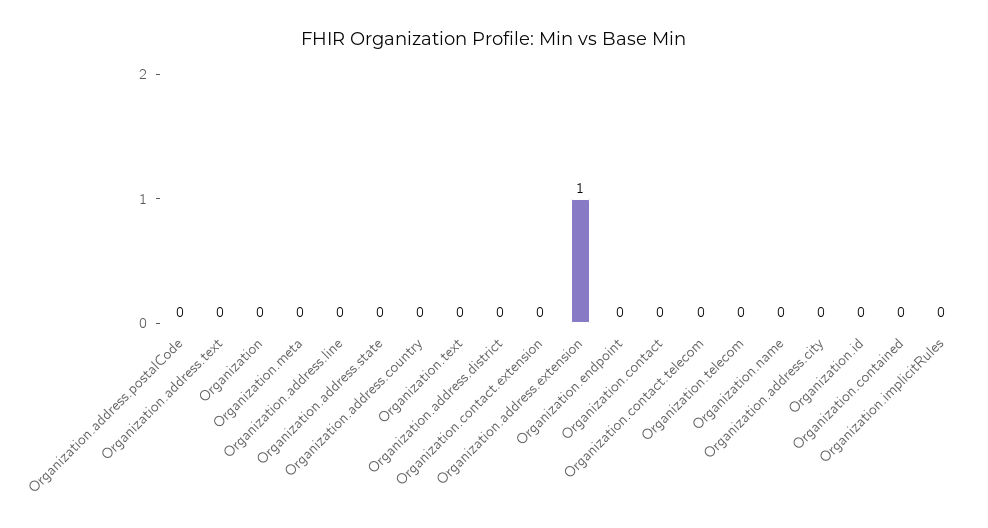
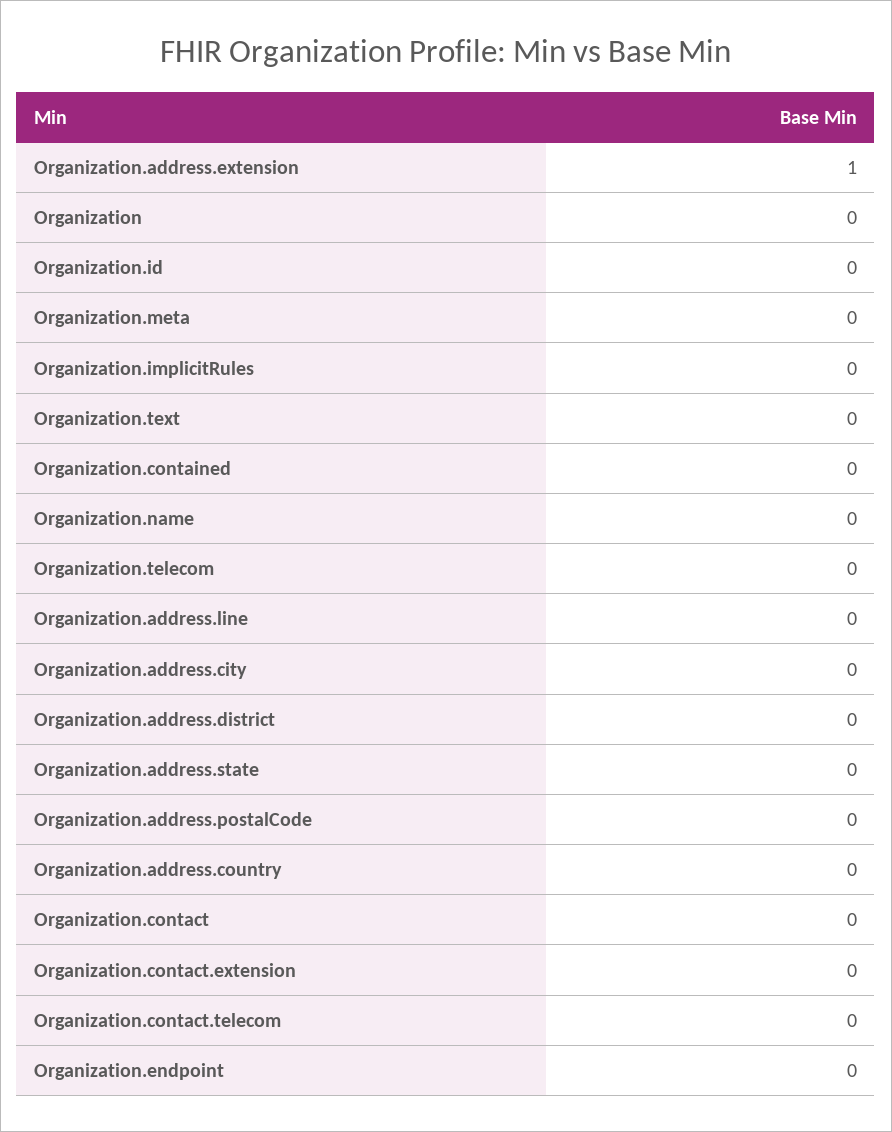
Organization.address.text: 0 -> none

